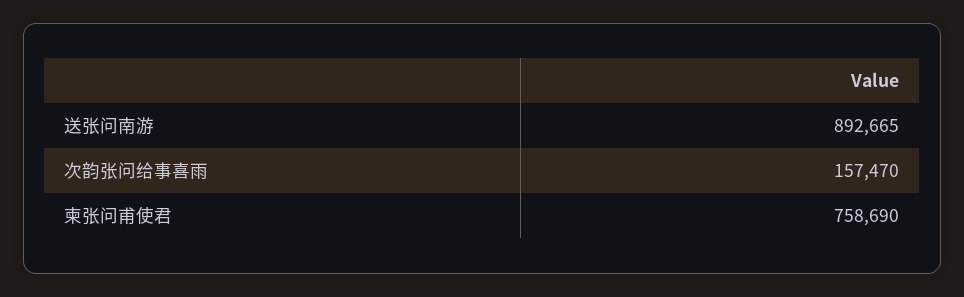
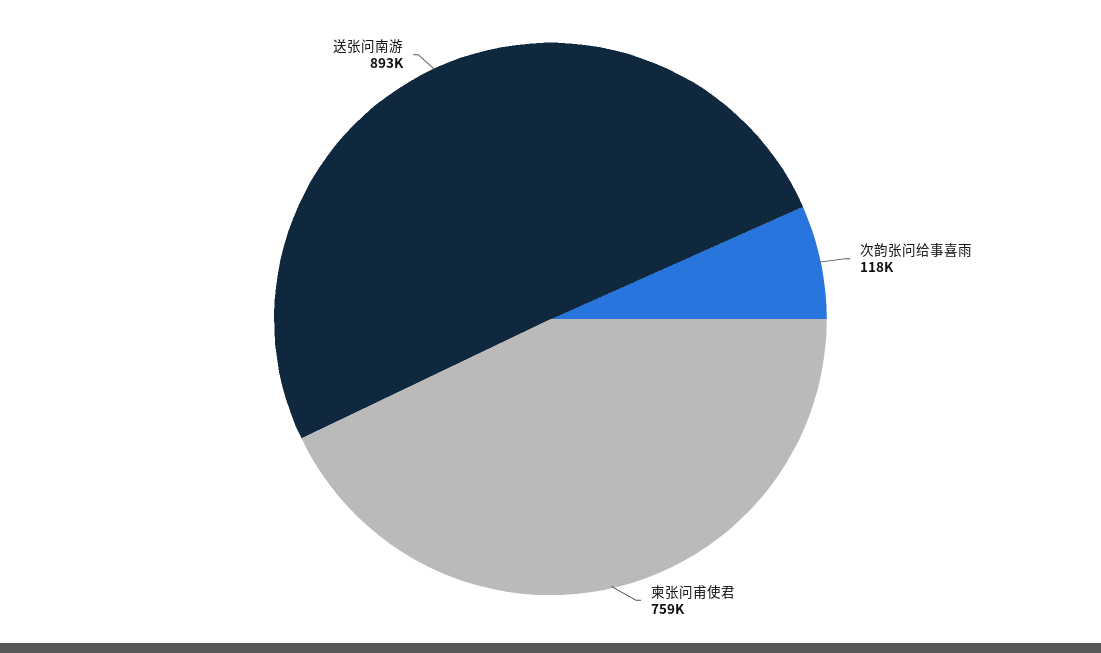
次韵张问给事喜雨: 157470 -> 118000

